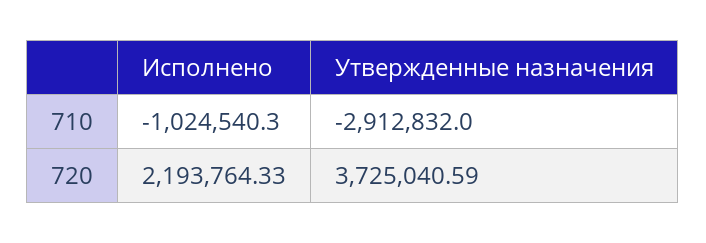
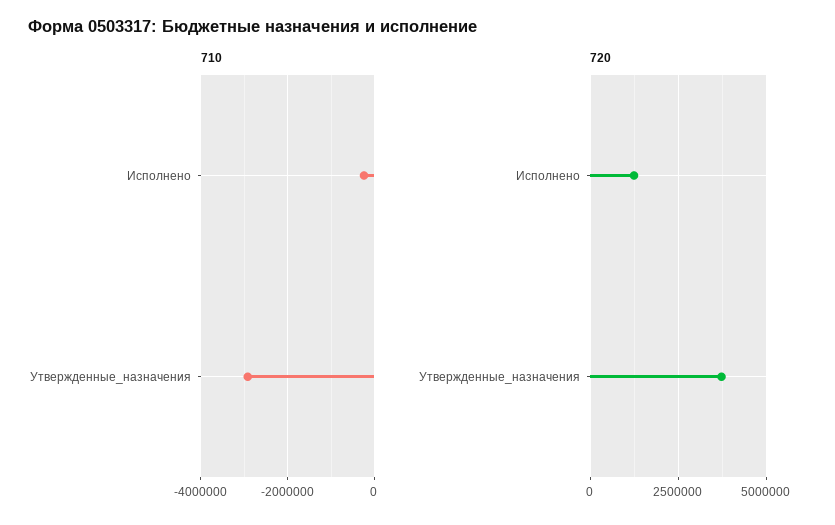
710, Исполнено: -1024540.3 -> -200000
720, Исполнено: 2193764.33 -> 1250000

